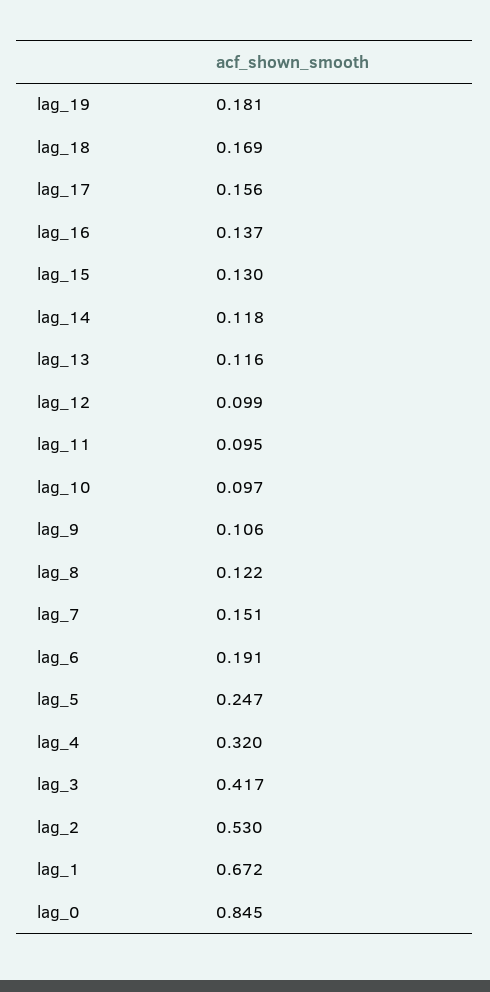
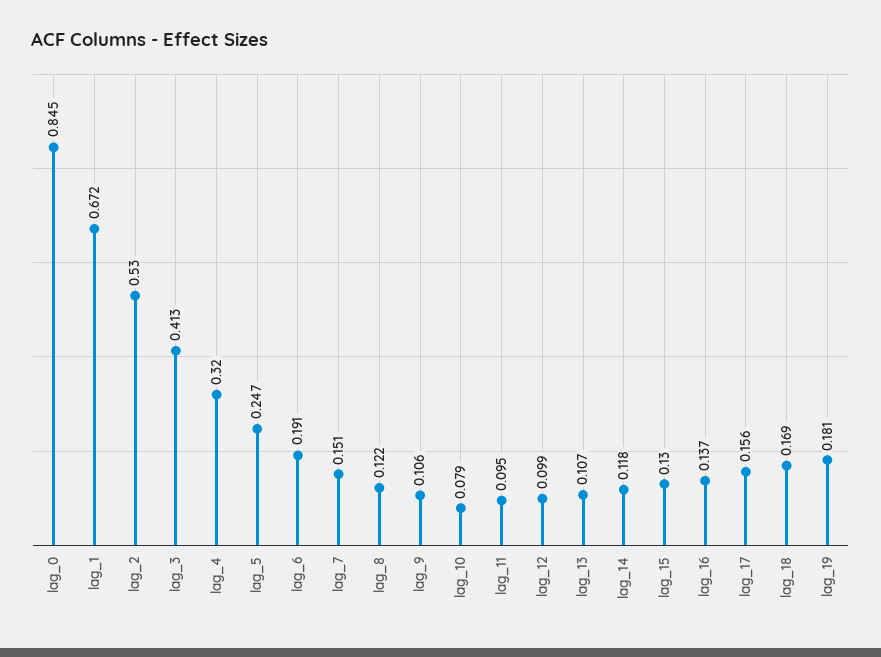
lag_13: 0.116 -> 0.107
lag_10: 0.097 -> 0.079
lag_3: 0.417 -> 0.413

